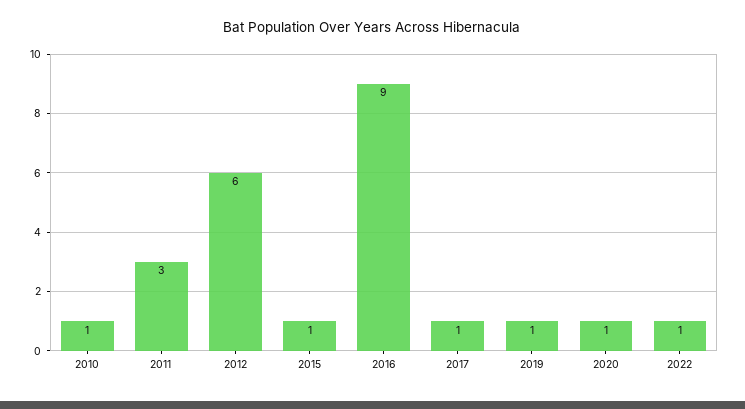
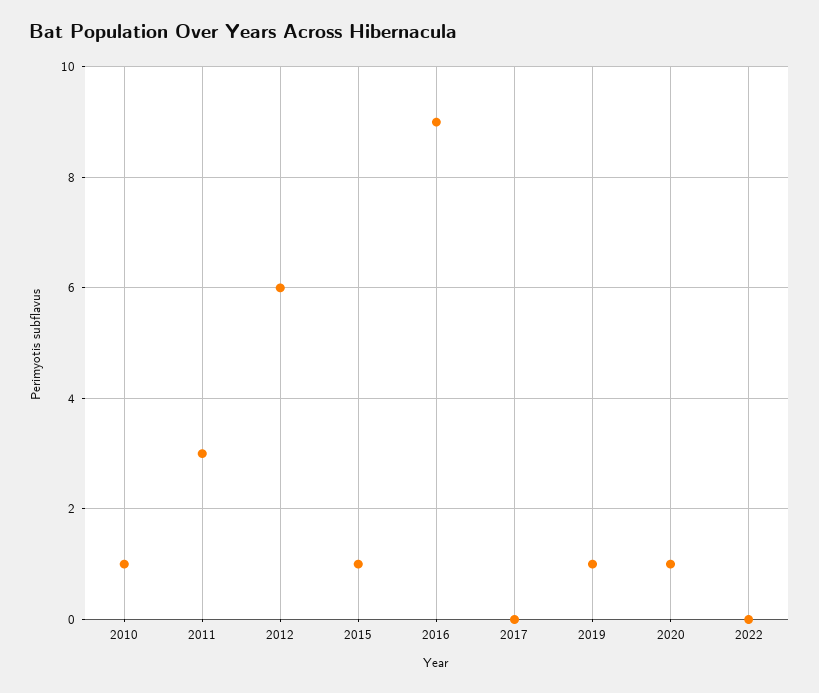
2017: 1 -> 0
2022: 1 -> 0

